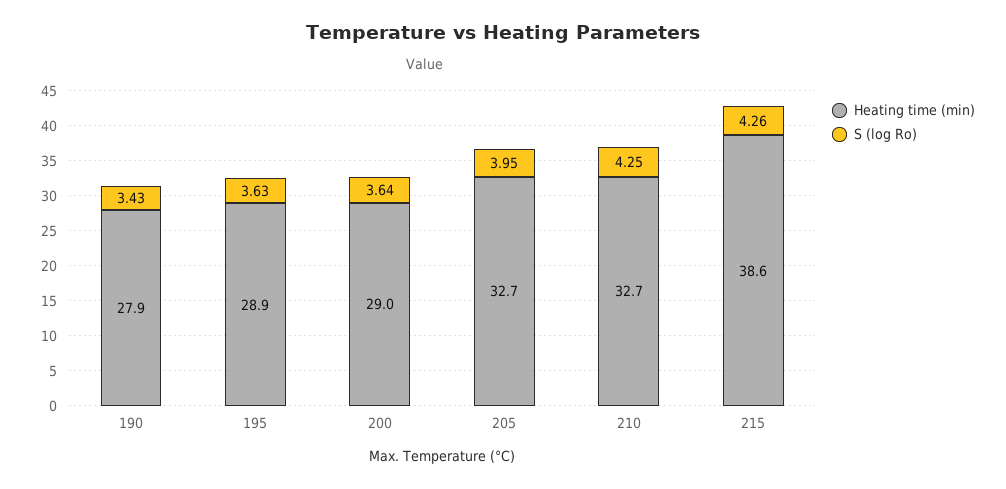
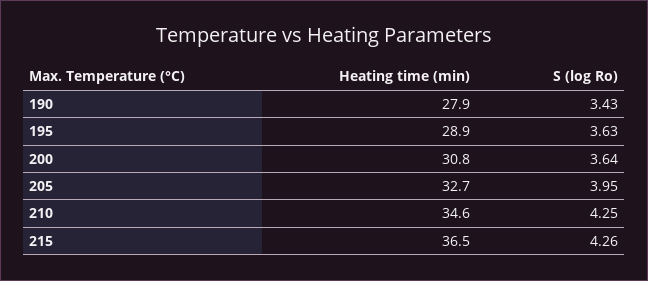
Heating time (min), 200: 29 -> 30.8
Heating time (min), 210: 32.7 -> 34.6
Heating time (min), 215: 38.6 -> 36.5

